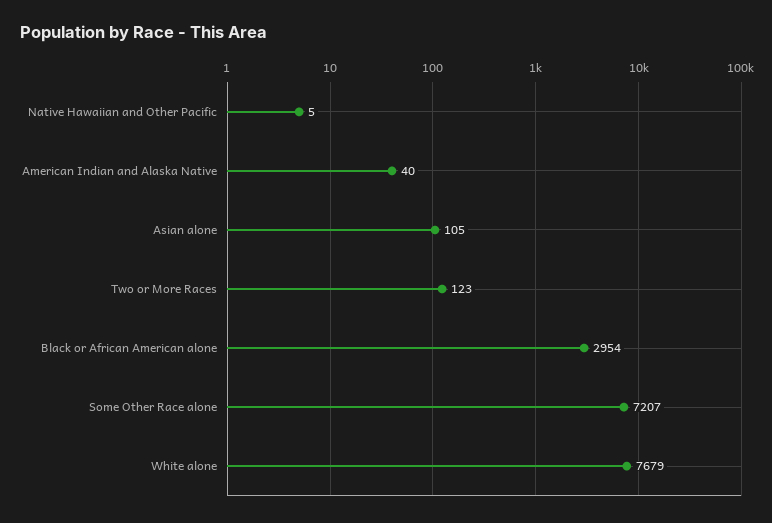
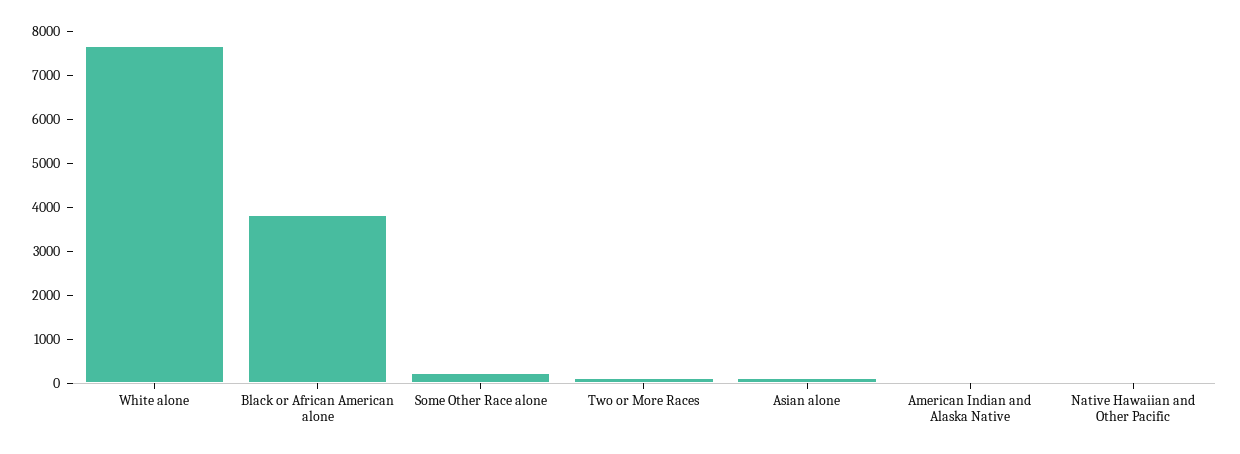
Black or African American alone: 2954 -> 3800
Some Other Race alone: 7207 -> 200

